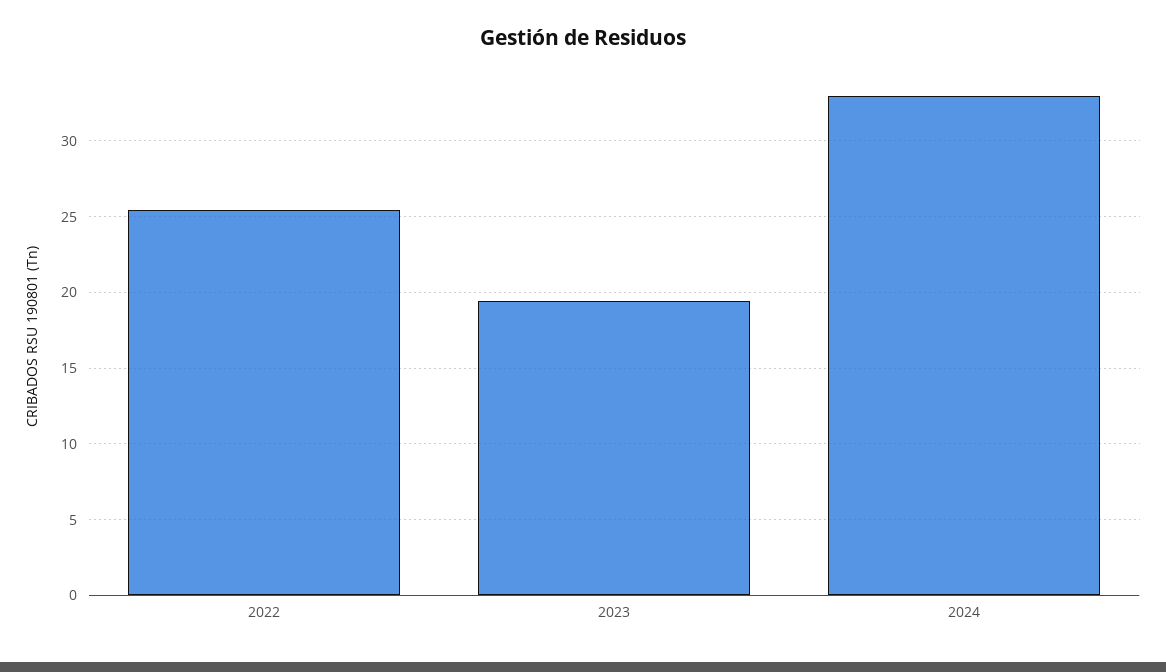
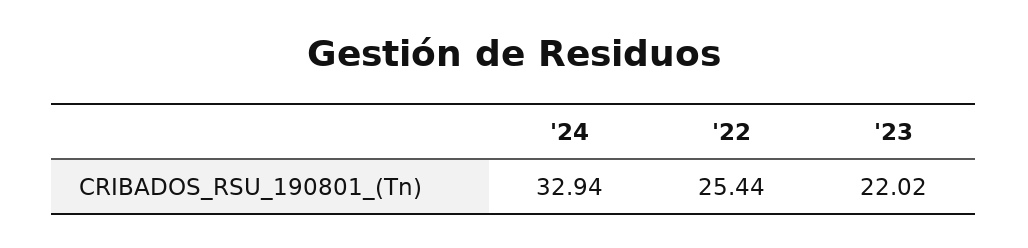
2023: 19.5 -> 22.02

